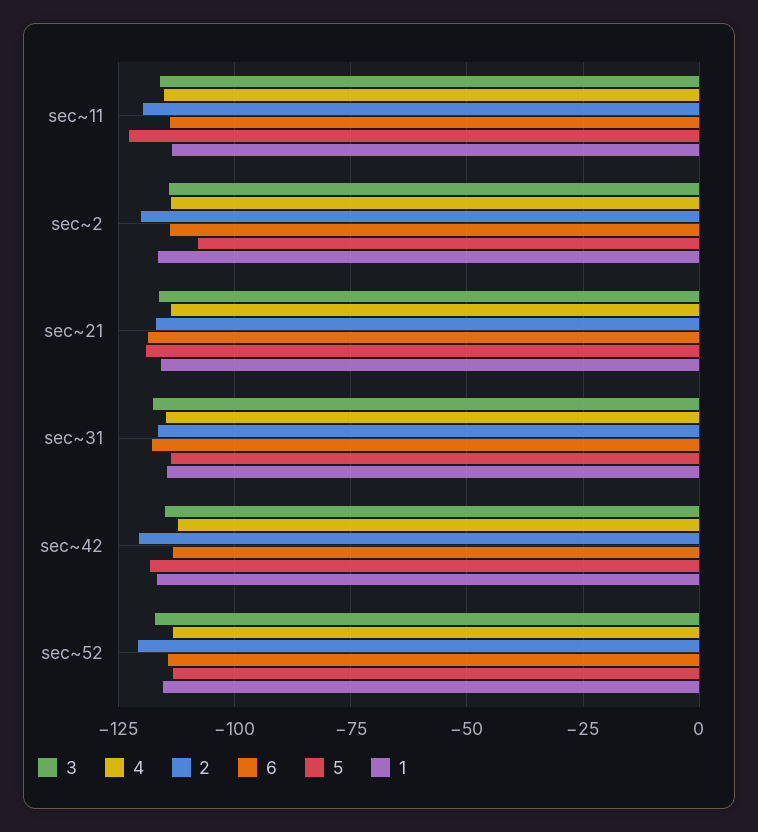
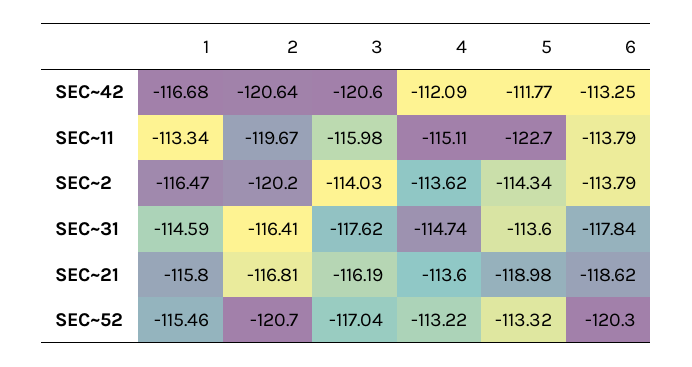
5, sec~2: -107.5 -> -114.34
3, sec~42: -115 -> -120.6
5, sec~42: -117.5 -> -111.77
6, sec~52: -115 -> -120.3

